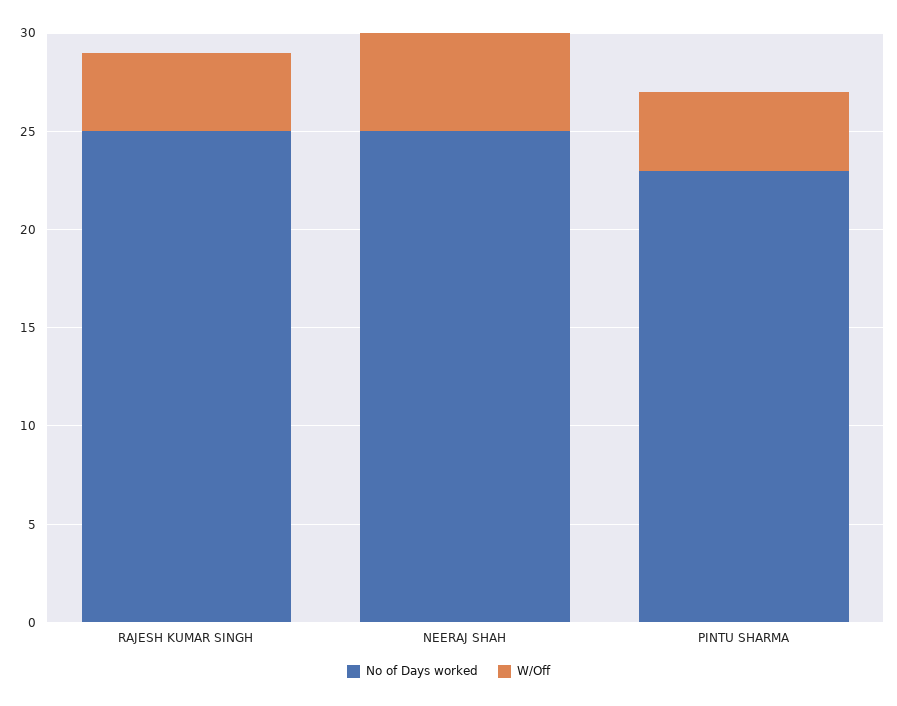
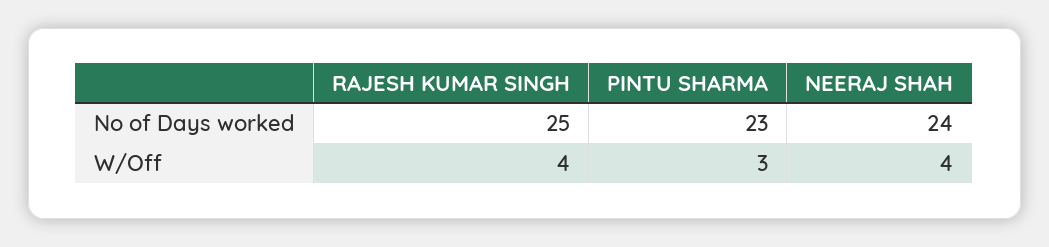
No of Days worked, NEERAJ SHAH: 25 -> 24
W/Off, NEERAJ SHAH: 5 -> 4
W/Off, PINTU SHARMA: 4 -> 3

